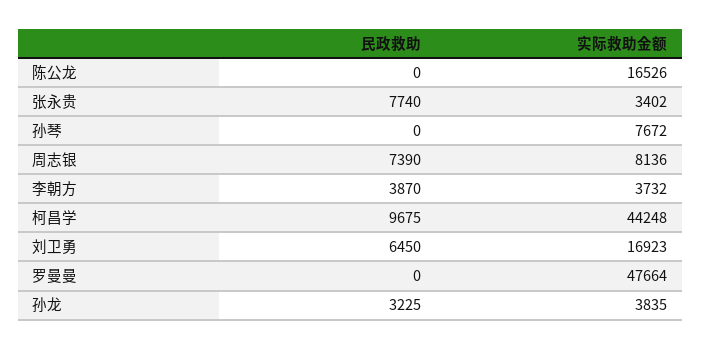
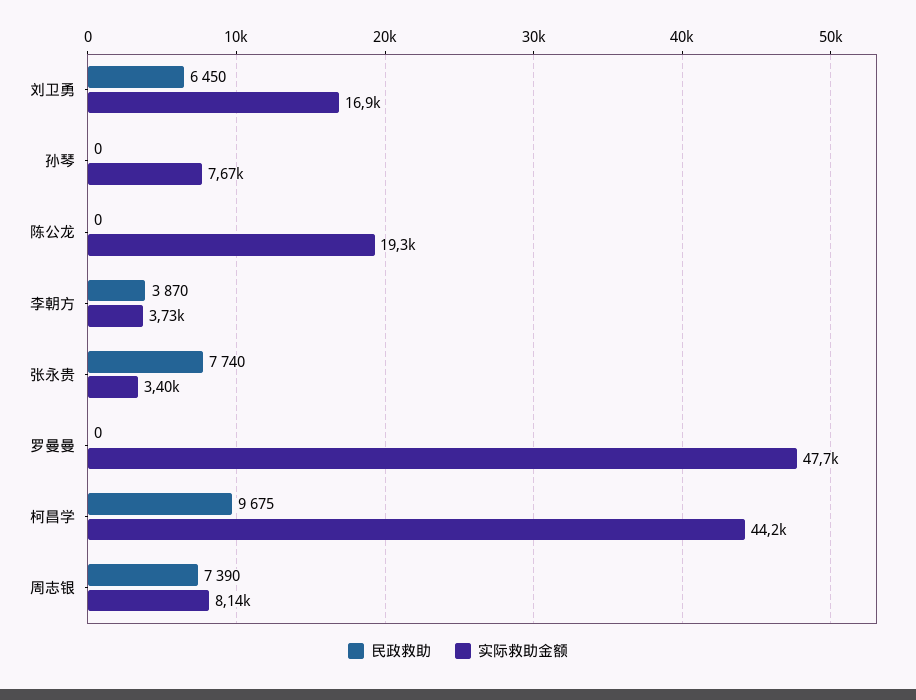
实际救助金额, 陈公龙: 16526 -> 19300
民政救助, 孙龙: 3225 -> none
实际救助金额, 孙龙: 3835 -> none

